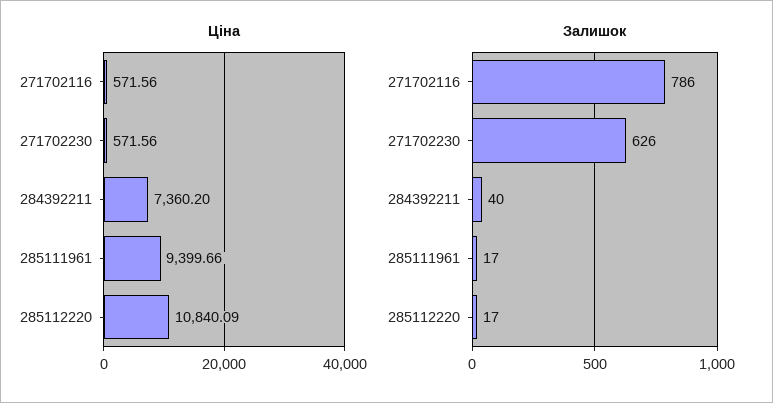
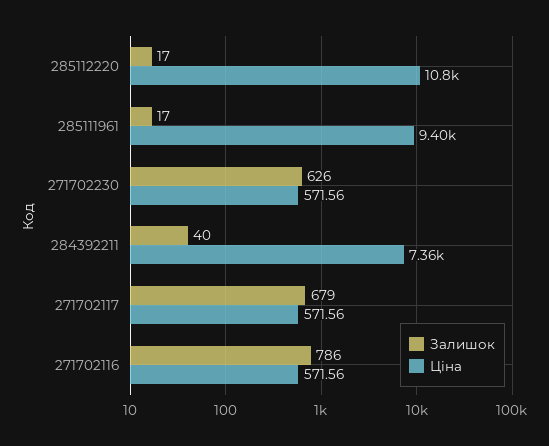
Залишок, 271702117: none -> 679
Ціна, 271702117: none -> 571.56

